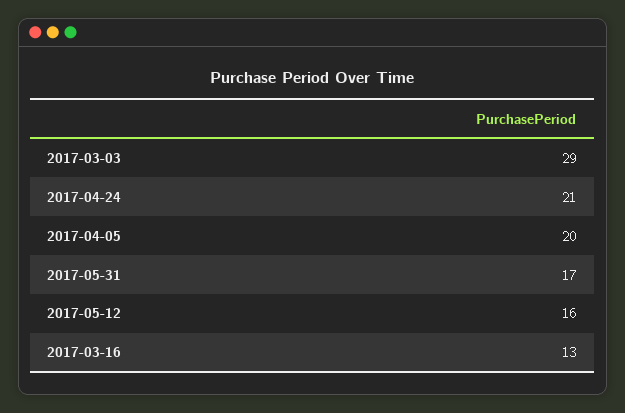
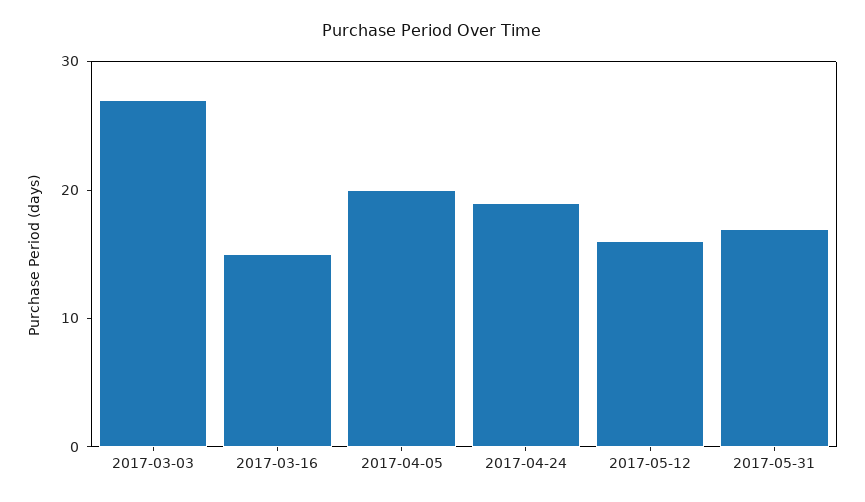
2017-03-03: 29 -> 27
2017-04-24: 21 -> 19
2017-03-16: 13 -> 15

